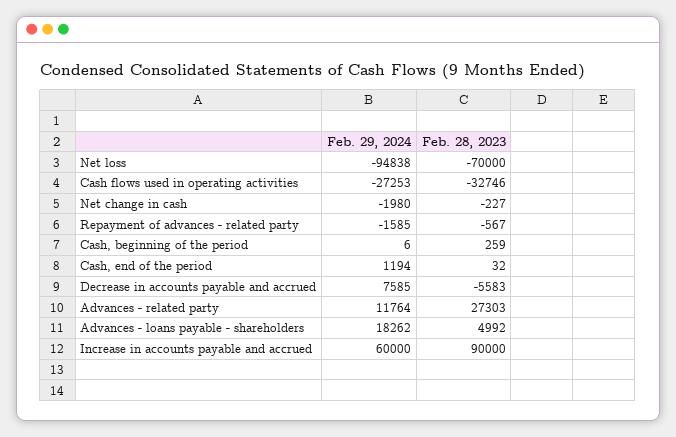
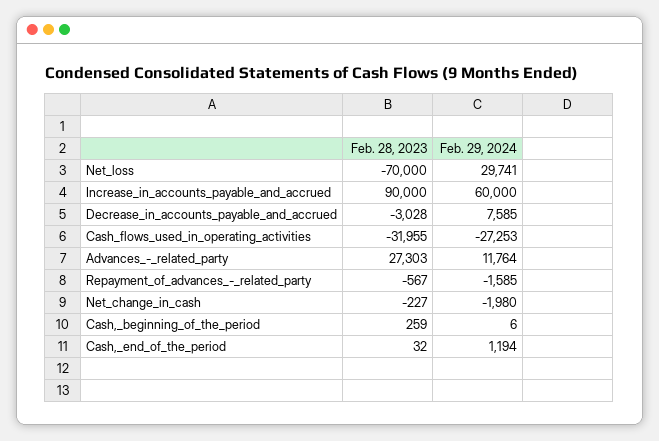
Feb. 29, 2024, Net loss: -94838 -> 29741
Feb. 28, 2023, Cash flows used in operating activities: -32746 -> -31955
Feb. 28, 2023, Decrease in accounts payable and accrued: -5583 -> -3028
Feb. 29, 2024, Advances - loans payable - shareholders: 18262 -> none
Feb. 28, 2023, Advances - loans payable - shareholders: 4992 -> none

